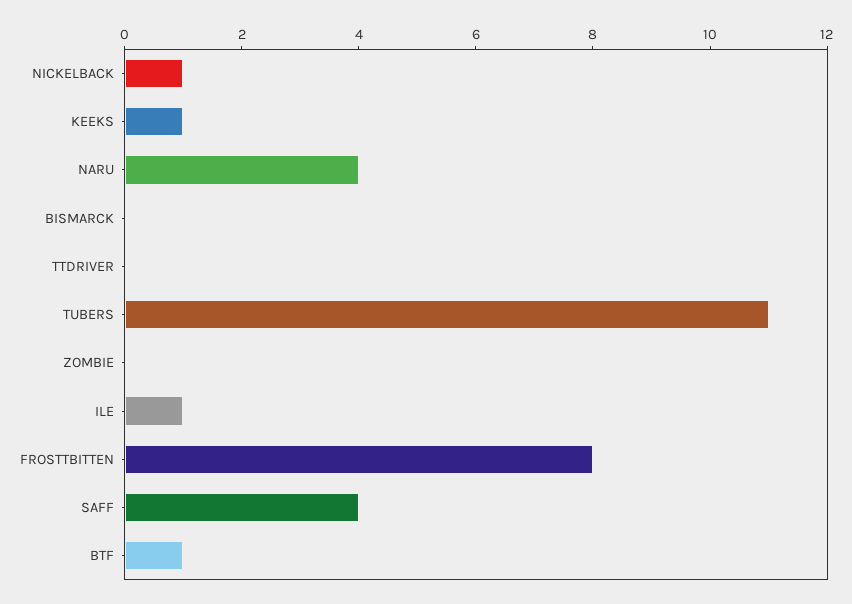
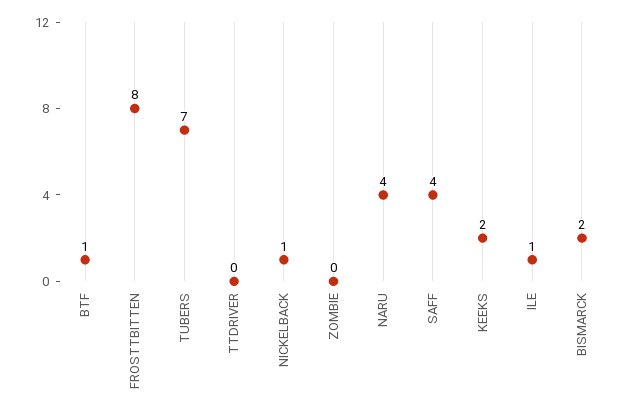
KEEKS: 1 -> 2
BISMARCK: 0 -> 2
TUBERS: 11 -> 7

